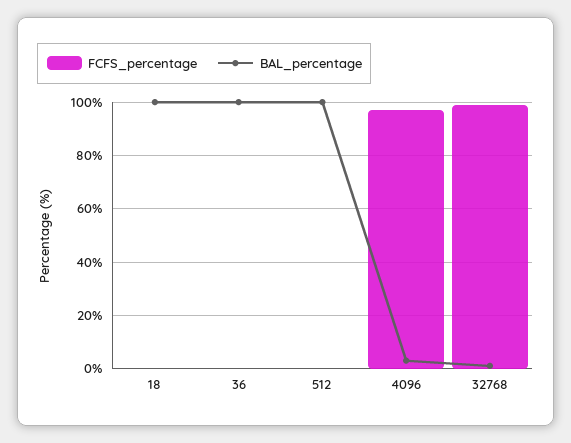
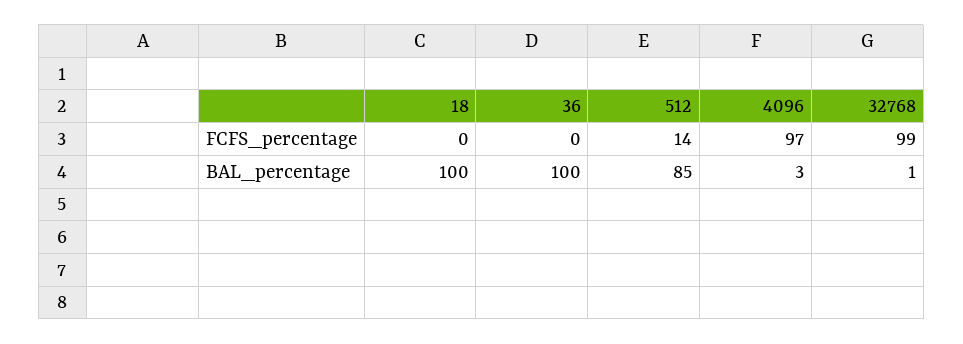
FCFS_percentage, 512: 0 -> 14
BAL_percentage, 512: 100 -> 85

